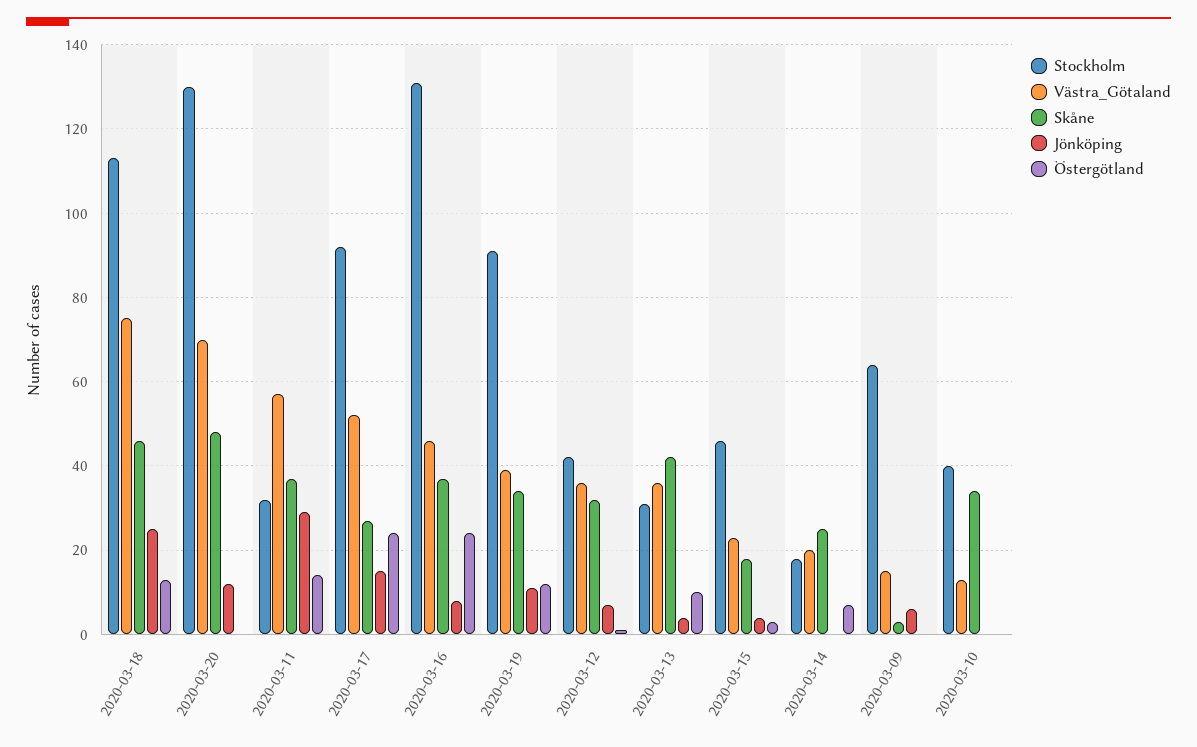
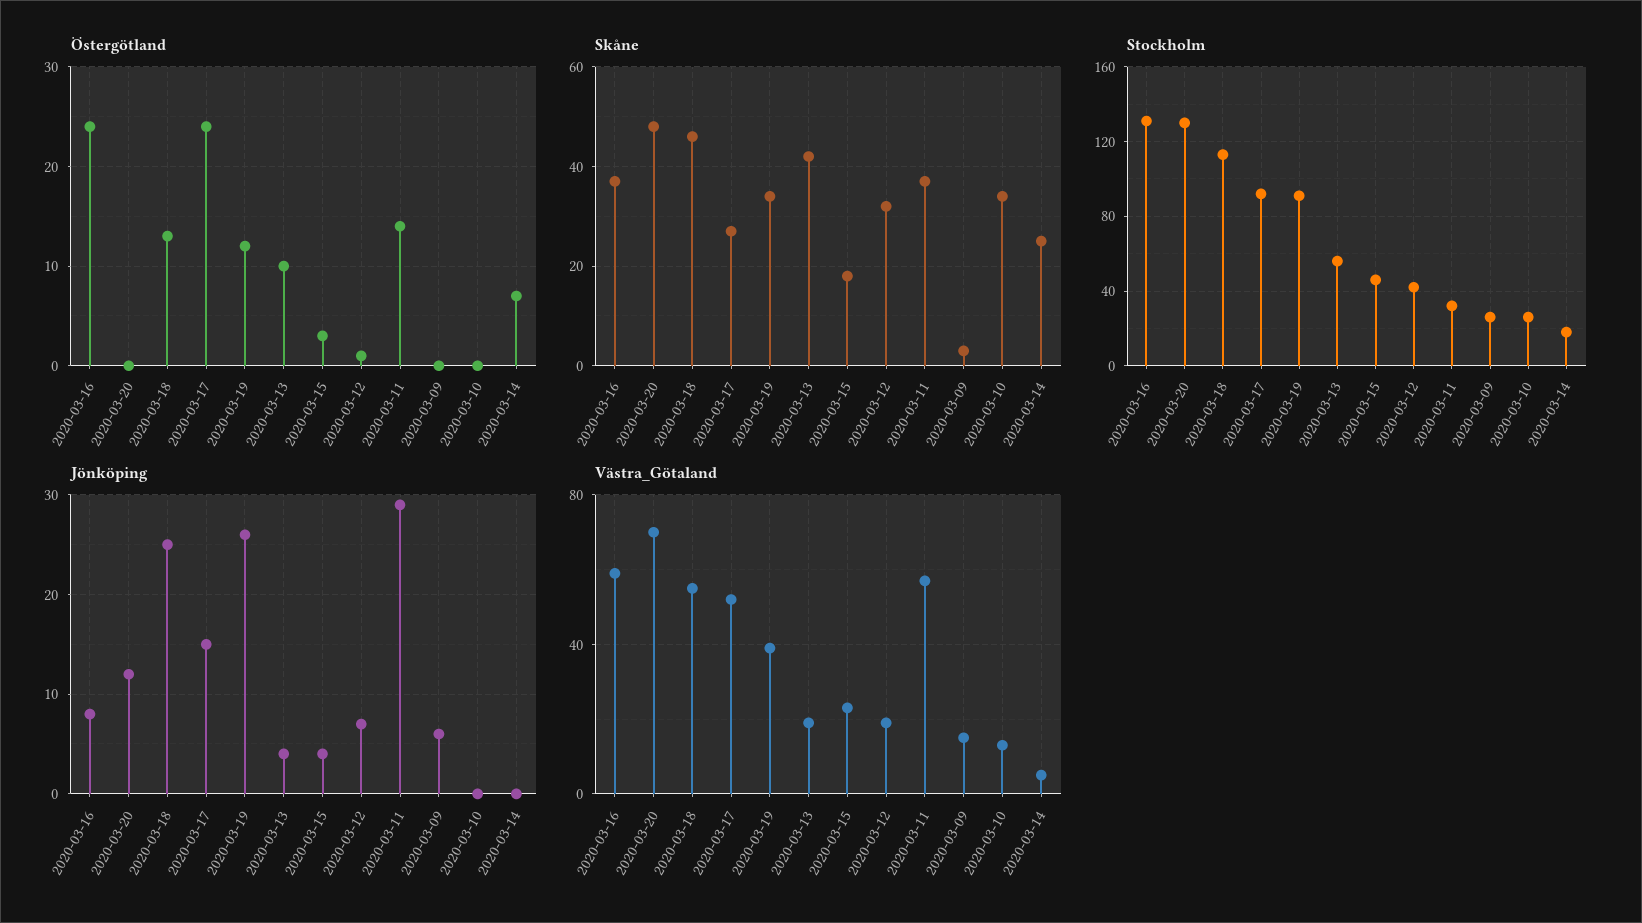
Västra_Götaland, 2020-03-18: 75 -> 55
Västra_Götaland, 2020-03-16: 45 -> 60
Jönköping, 2020-03-19: 10 -> 26
Västra_Götaland, 2020-03-12: 35 -> 20
Stockholm, 2020-03-13: 30 -> 55
Västra_Götaland, 2020-03-13: 35 -> 20
Västra_Götaland, 2020-03-14: 20 -> 5
Stockholm, 2020-03-09: 65 -> 25
Stockholm, 2020-03-10: 40 -> 25

